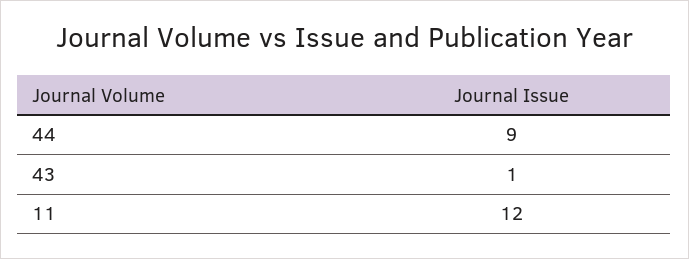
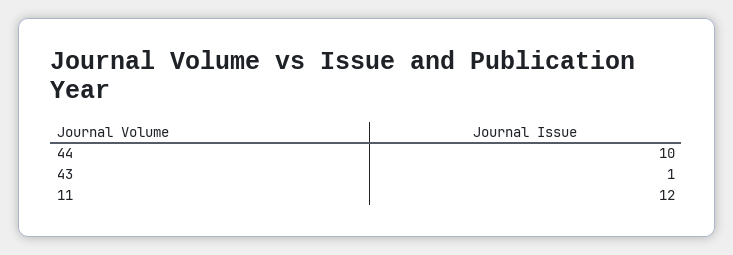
44: 9 -> 10

